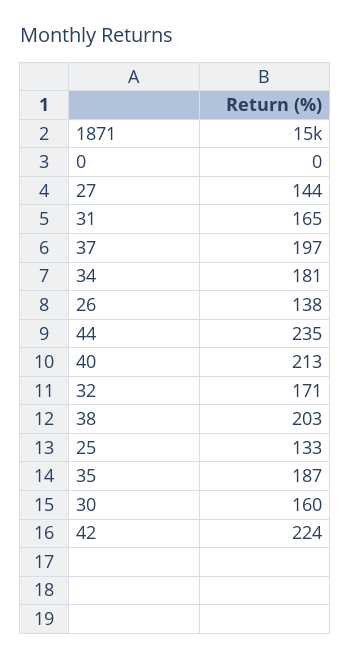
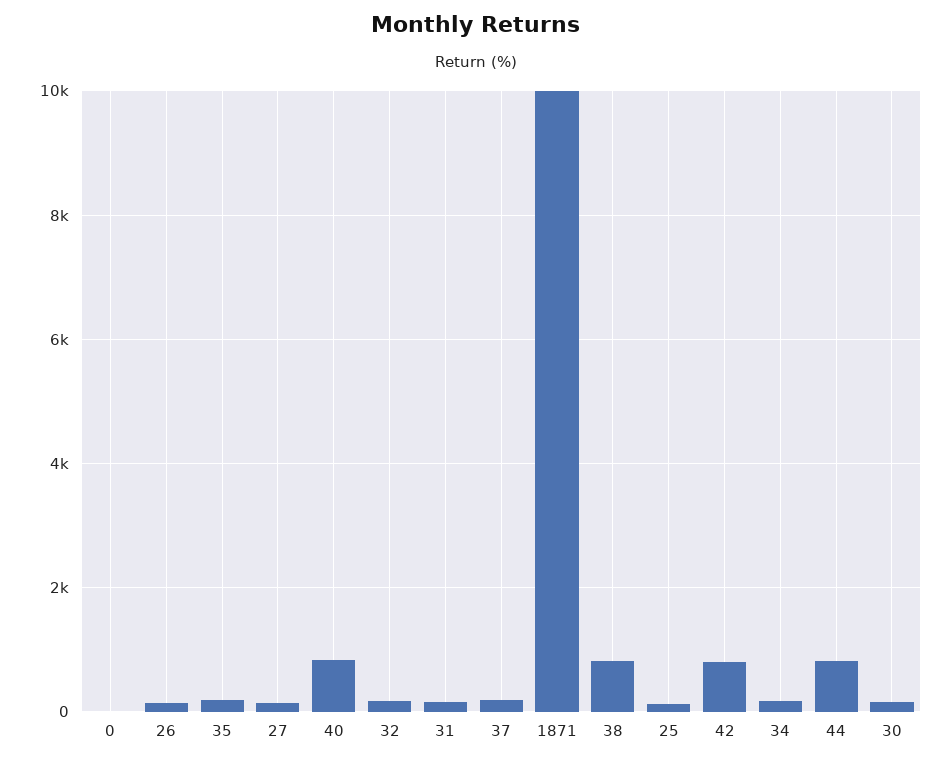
1871: 15000 -> 10000
44: 235 -> 800
40: 213 -> 800
38: 203 -> 800
42: 224 -> 800

